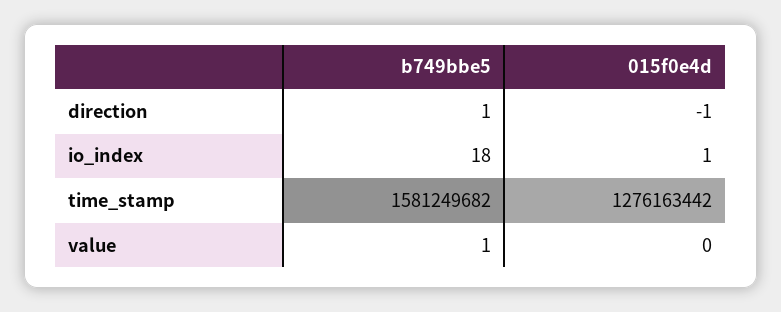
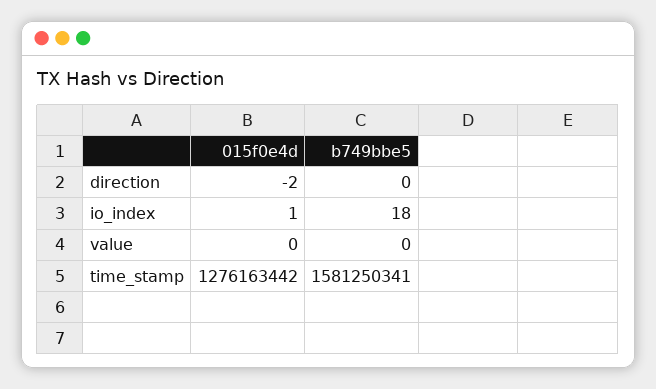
b749bbe5, direction: 1 -> 0
015f0e4d, direction: -1 -> -2
b749bbe5, time_stamp: 1581249682 -> 1581250341
b749bbe5, value: 1 -> 0

